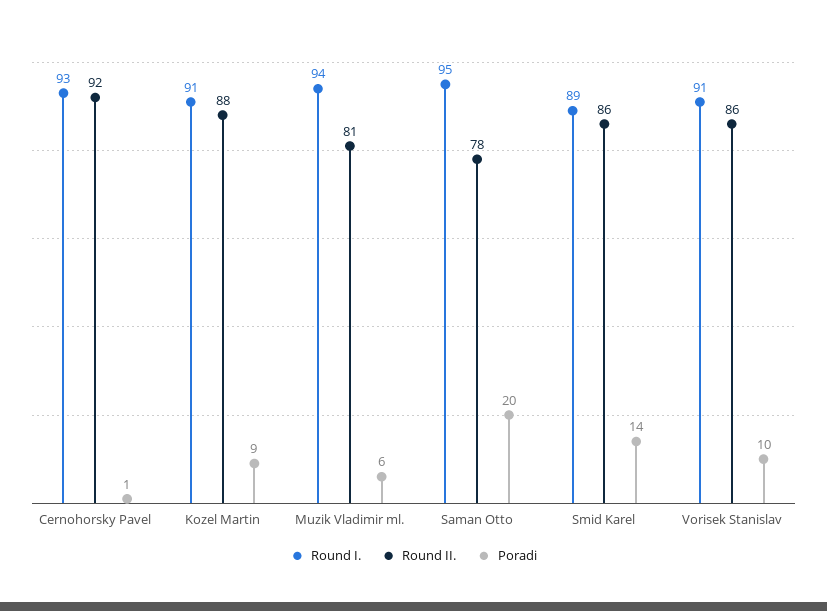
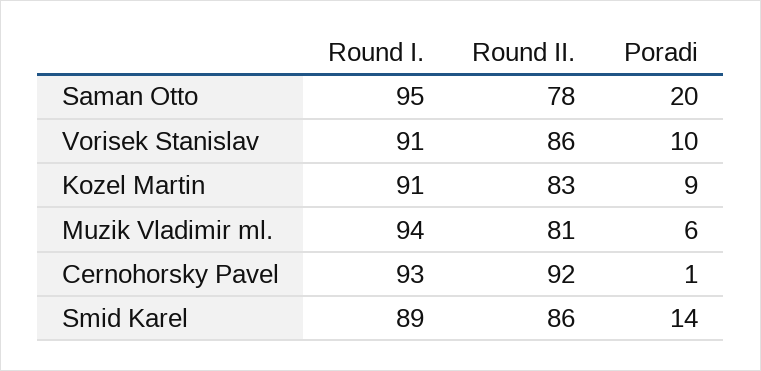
Round II., Kozel Martin: 88 -> 83

